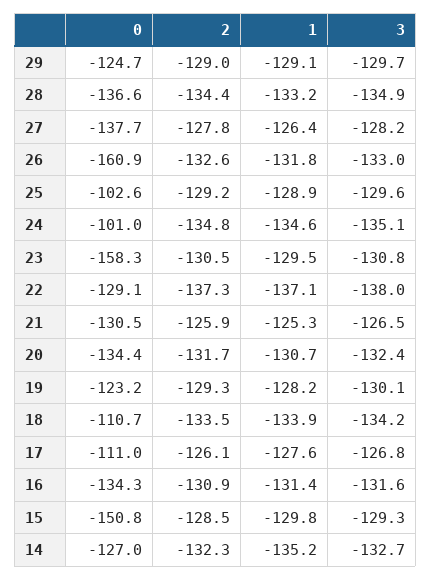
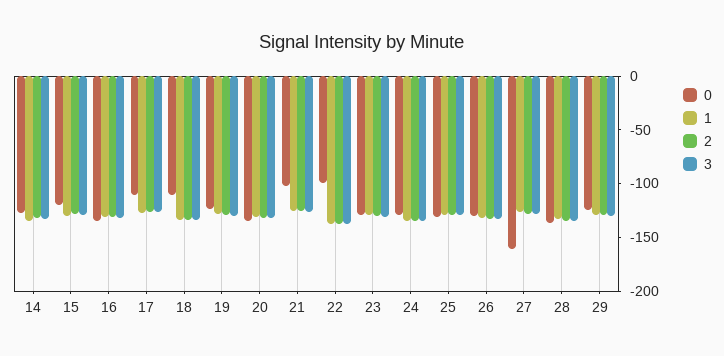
0, 27: -137.7 -> -160
0, 26: -160.9 -> -130
0, 25: -102.6 -> -130
0, 24: -101 -> -130
0, 23: -158.3 -> -130
0, 22: -129.1 -> -100
0, 21: -130.5 -> -100
0, 15: -150.8 -> -120

